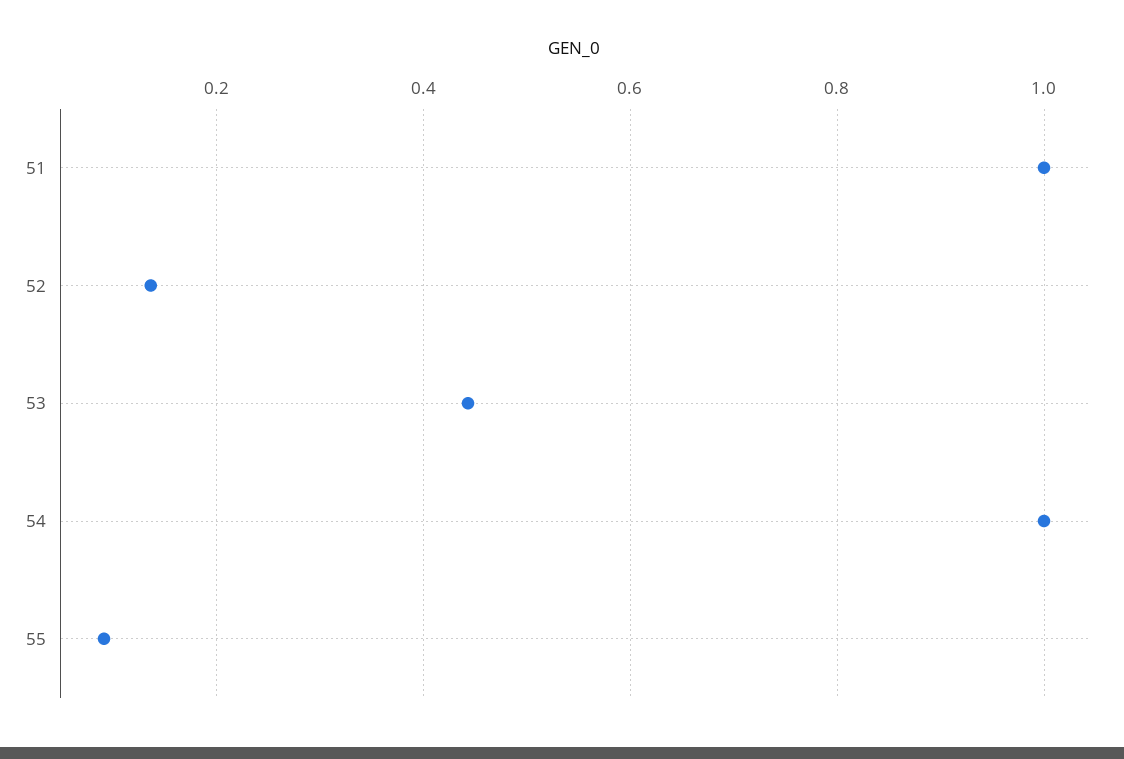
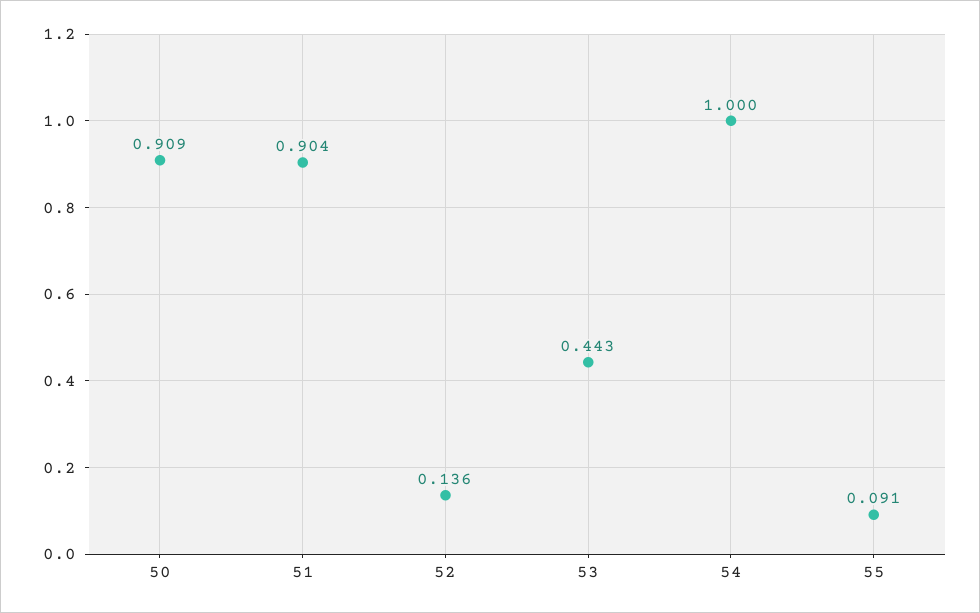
51: 1 -> 0.904
50: none -> 0.909

